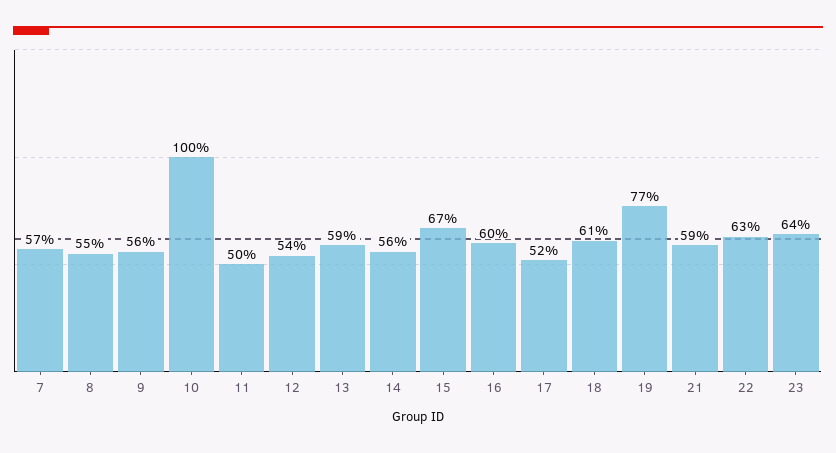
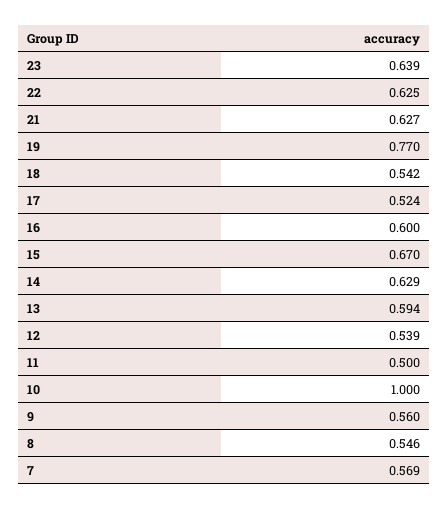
14: 0.56 -> 0.629
18: 0.61 -> 0.542
21: 0.59 -> 0.627

